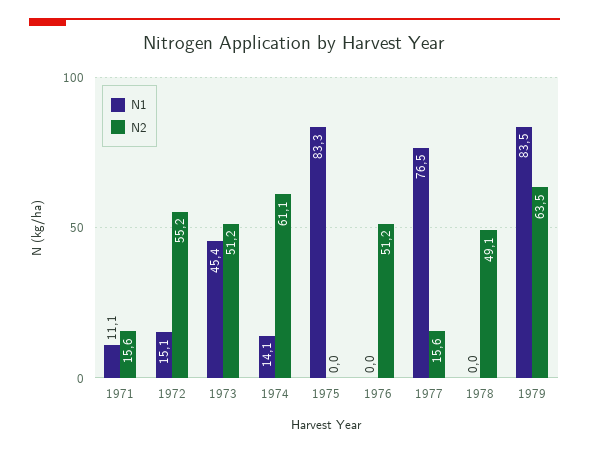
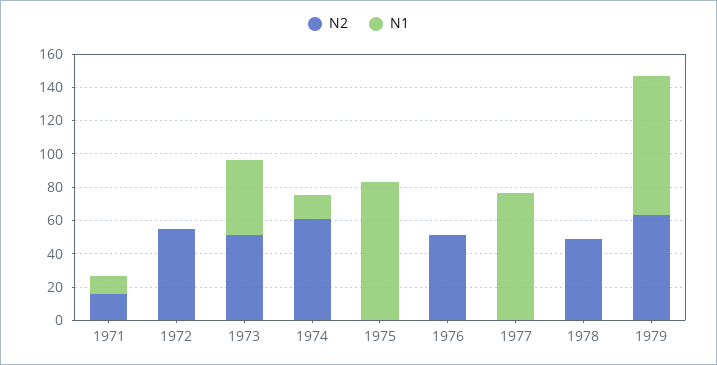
N1, 1972: 15.1 -> 0
N2, 1977: 15.6 -> 0

